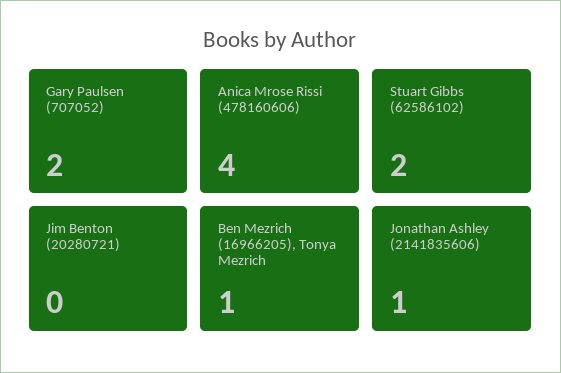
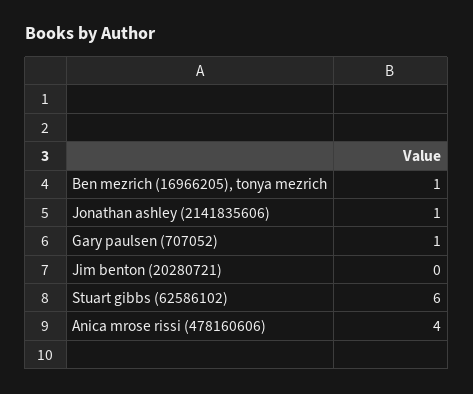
Gary Paulsen (707052): 2 -> 1
Stuart Gibbs (62586102): 2 -> 6

